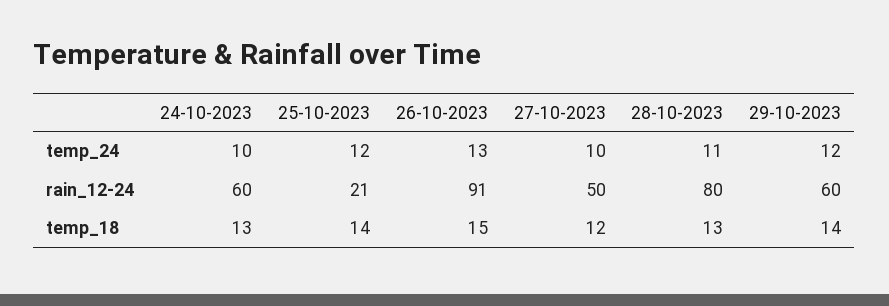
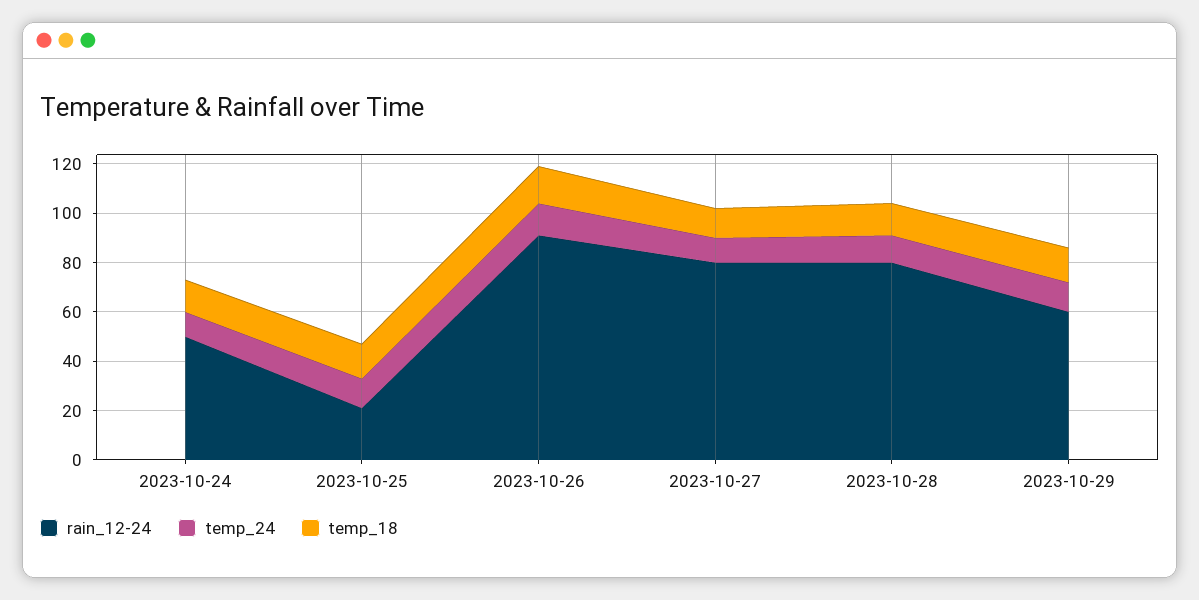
rain_12-24, 24-10-2023: 60 -> 50
rain_12-24, 27-10-2023: 50 -> 80

